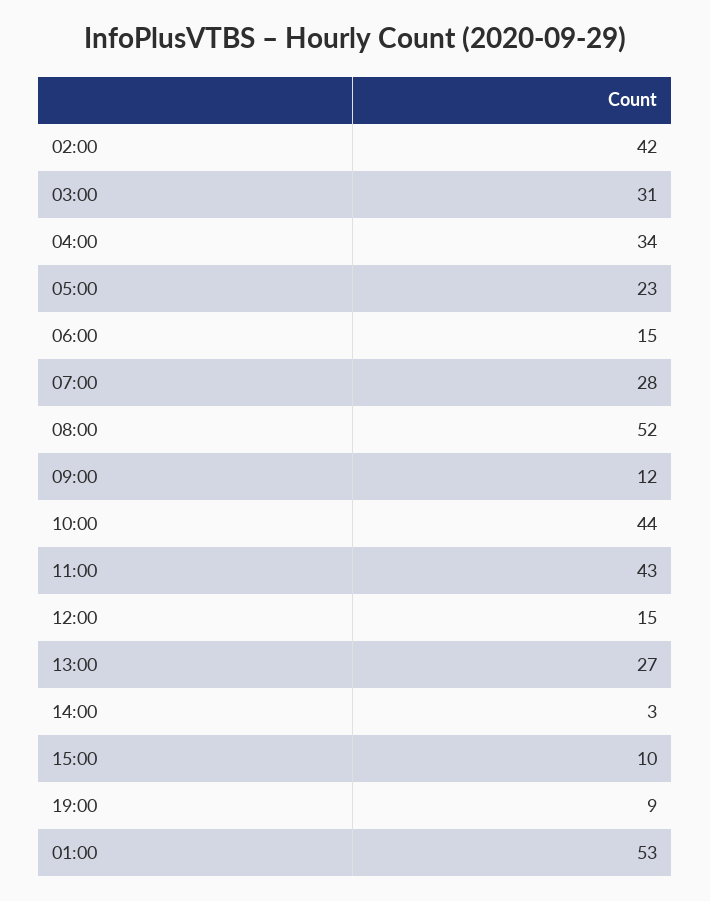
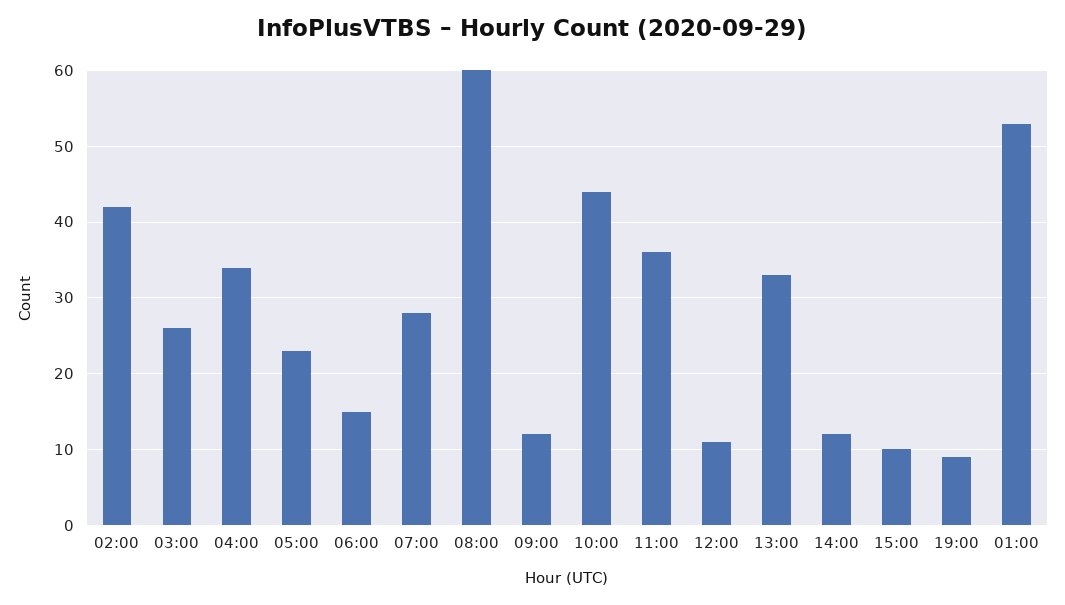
03:00: 31 -> 26
08:00: 52 -> 60
11:00: 43 -> 36
12:00: 15 -> 11
13:00: 27 -> 33
14:00: 3 -> 12

